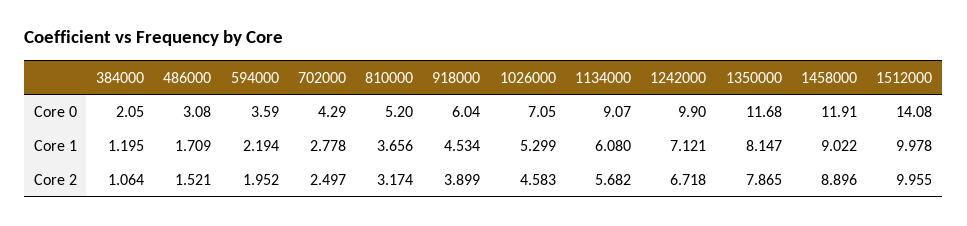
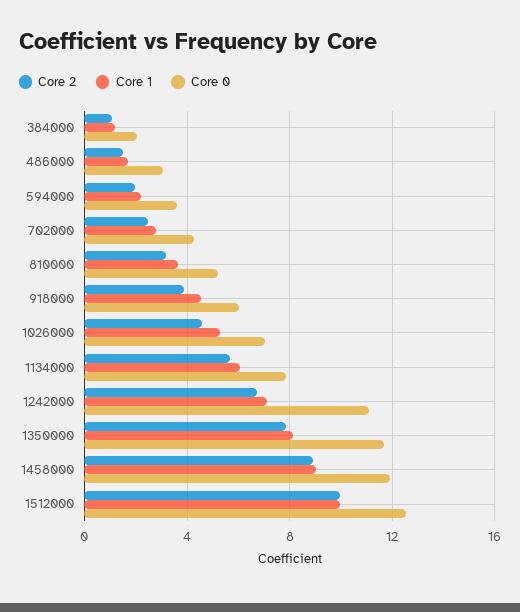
Core 0, 1134000: 9.07 -> 8
Core 0, 1242000: 9.9 -> 11
Core 0, 1512000: 14.08 -> 12.5

